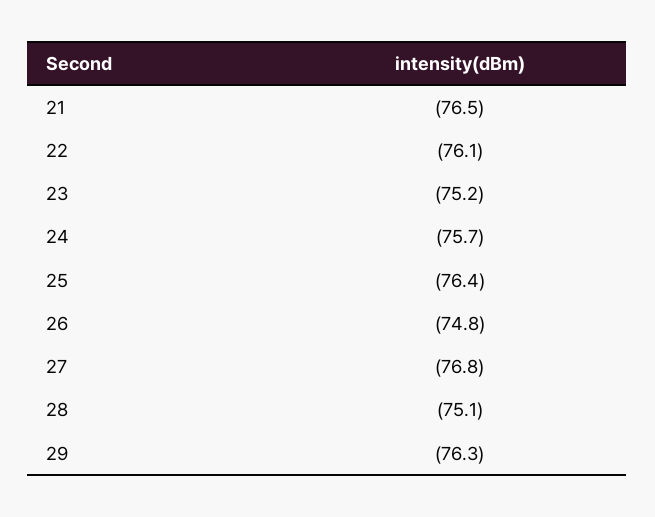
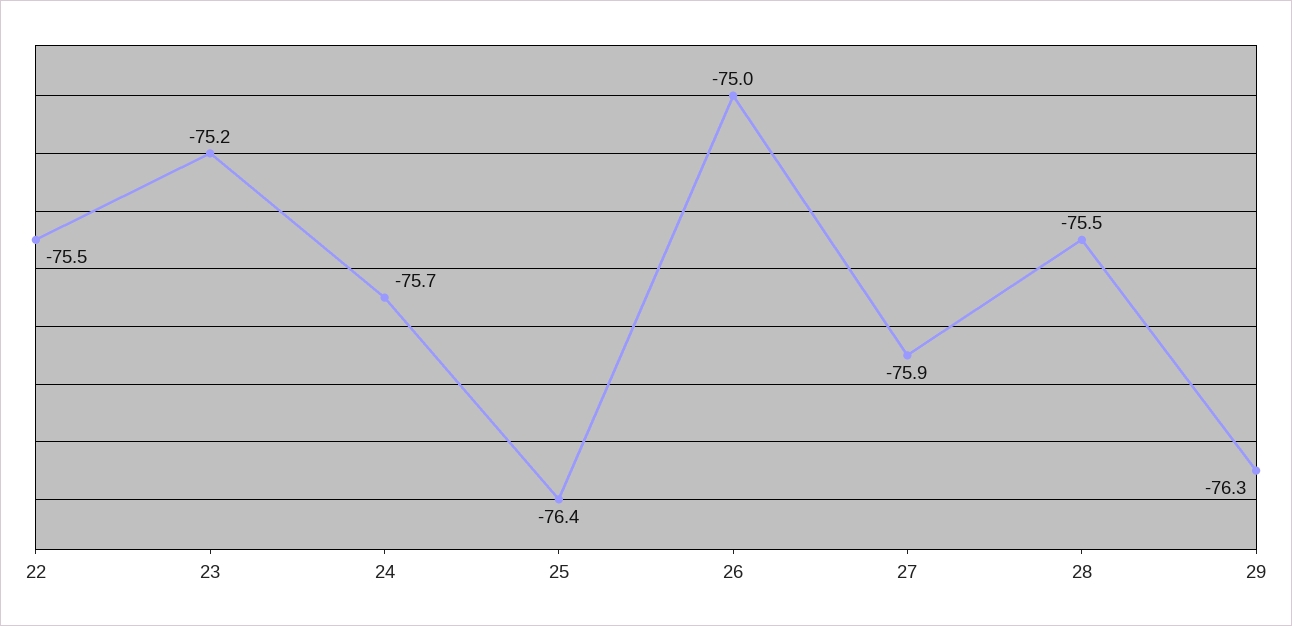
21: -76.5 -> none
22: -76.1 -> -75.5
26: -74.8 -> -75
27: -76.8 -> -75.9
28: -75.1 -> -75.5

